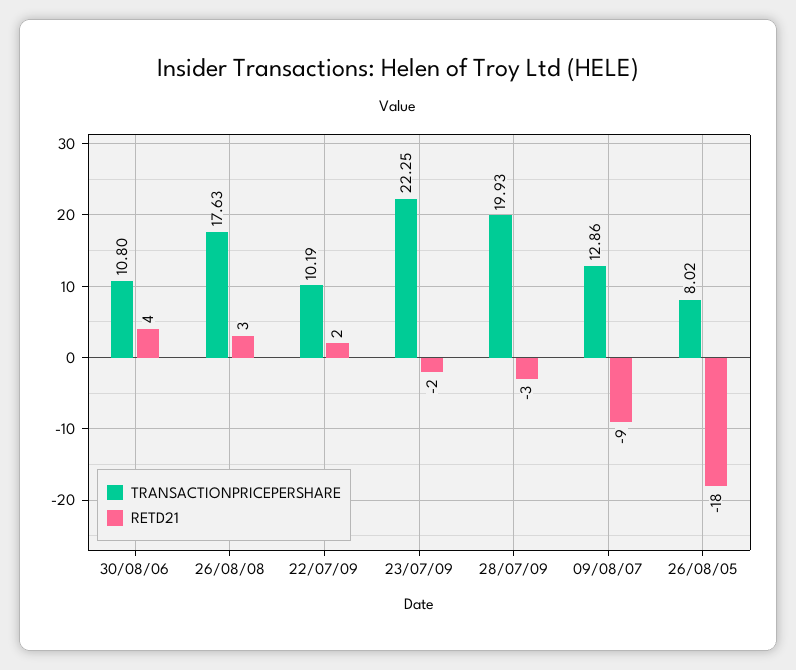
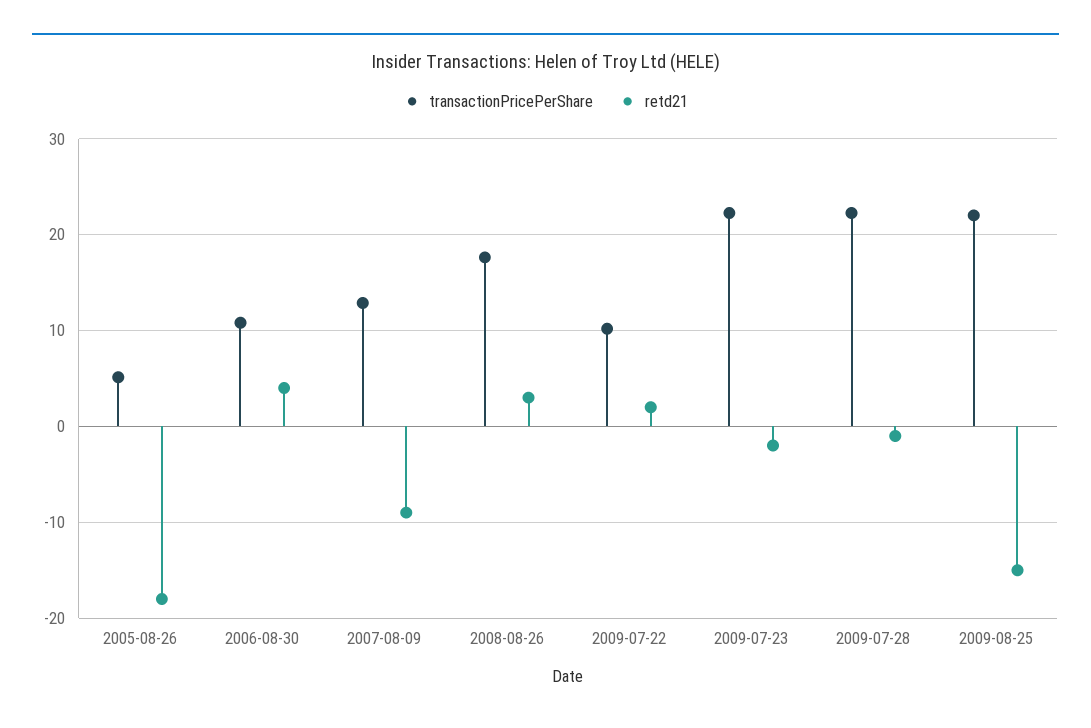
TRANSACTIONPRICEPERSHARE, 28/07/09: 19.93 -> 22
RETD21, 28/07/09: -3 -> -1
TRANSACTIONPRICEPERSHARE, 26/08/05: 8.02 -> 5
TRANSACTIONPRICEPERSHARE, 2009-08-25: none -> 22
RETD21, 2009-08-25: none -> -15

